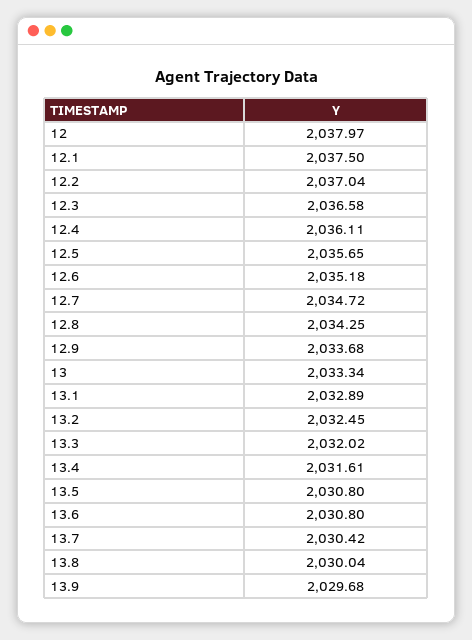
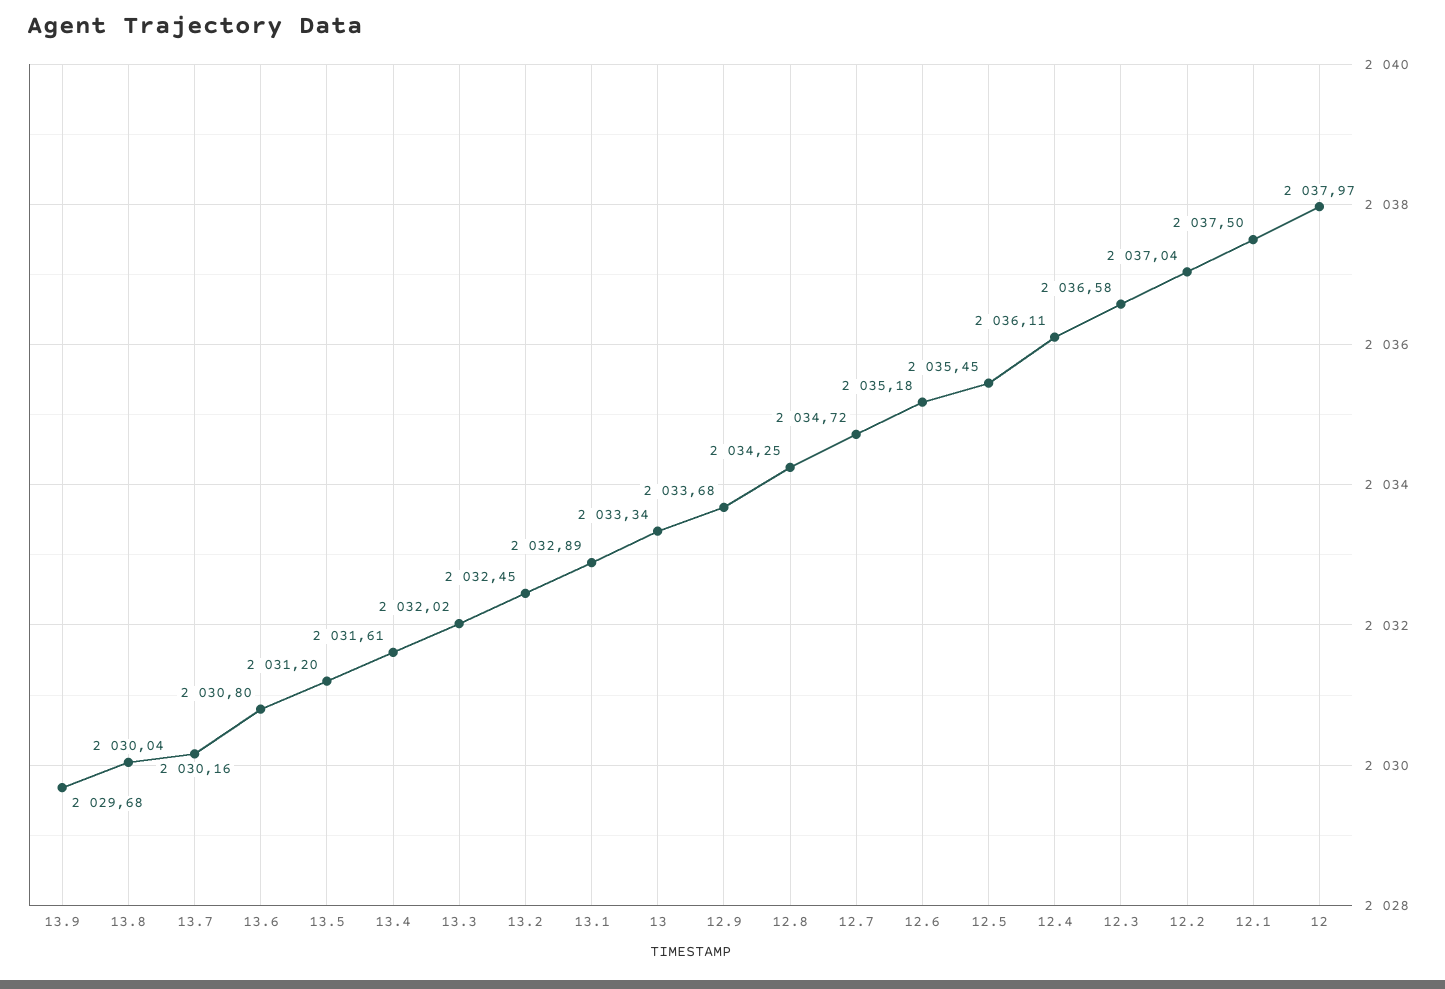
12.5: 2035.65 -> 2035.45
13.5: 2030.8 -> 2031.2
13.7: 2030.42 -> 2030.16

